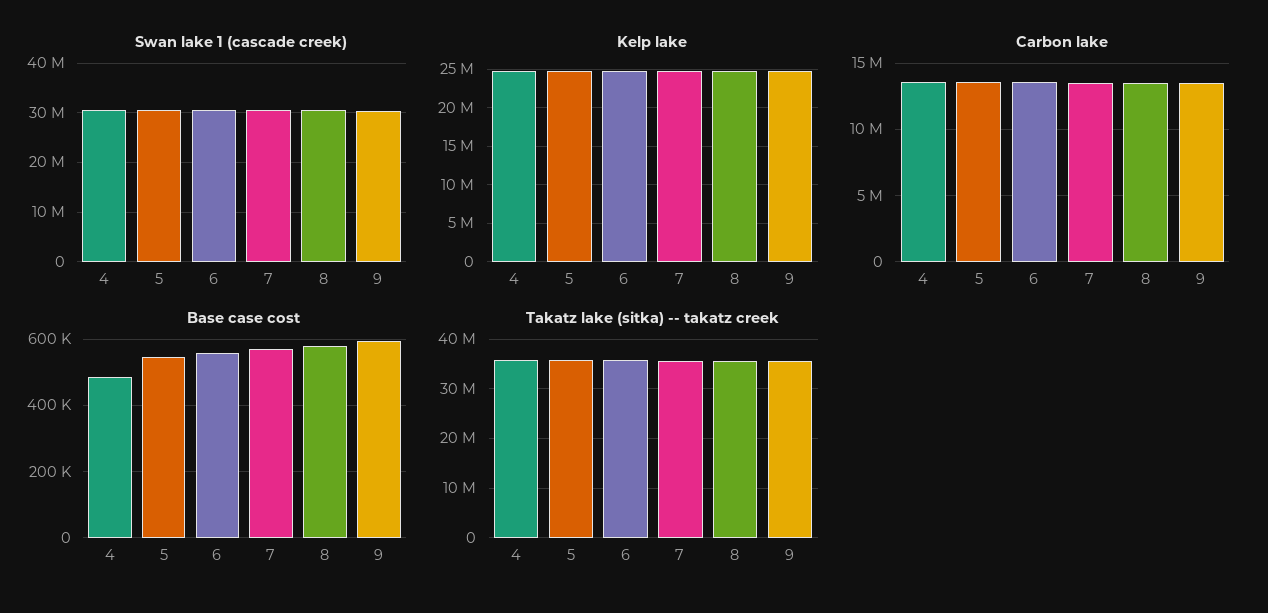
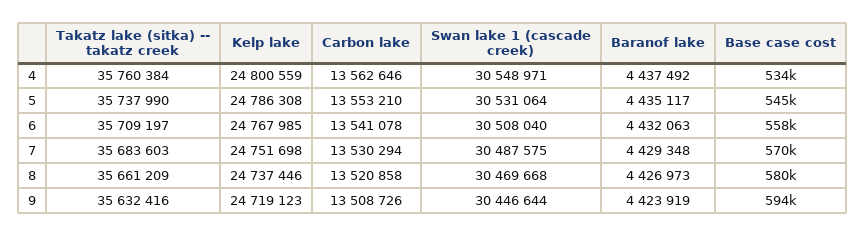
Base case cost, 4: 480000 -> 534000
Baranof lake, 4: none -> 4437492
Baranof lake, 5: none -> 4435117
Baranof lake, 6: none -> 4432063
Baranof lake, 7: none -> 4429348
Baranof lake, 8: none -> 4426973
Baranof lake, 9: none -> 4423919

